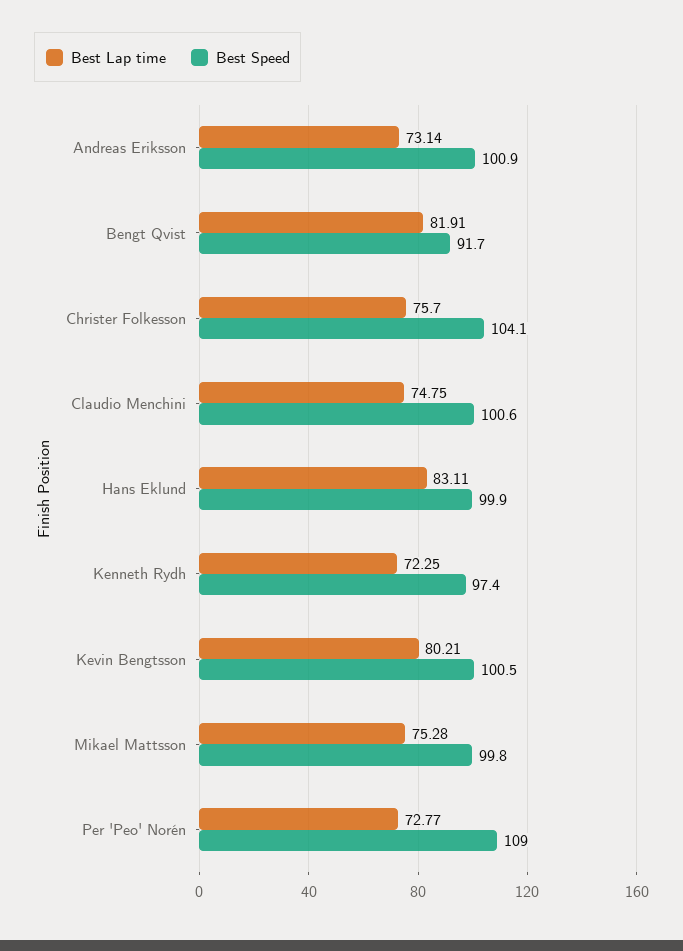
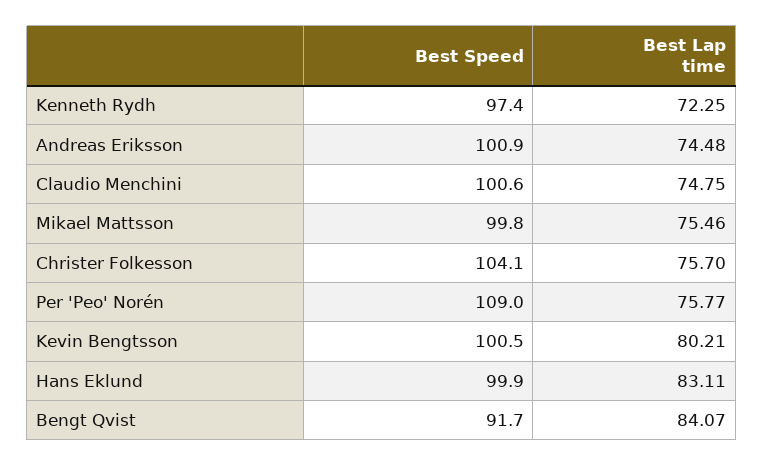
Best Lap time, Andreas Eriksson: 73.14 -> 74.48
Best Lap time, Bengt Qvist: 81.91 -> 84.07
Best Lap time, Mikael Mattsson: 75.28 -> 75.46
Best Lap time, Per 'Peo' Norén: 72.77 -> 75.77

